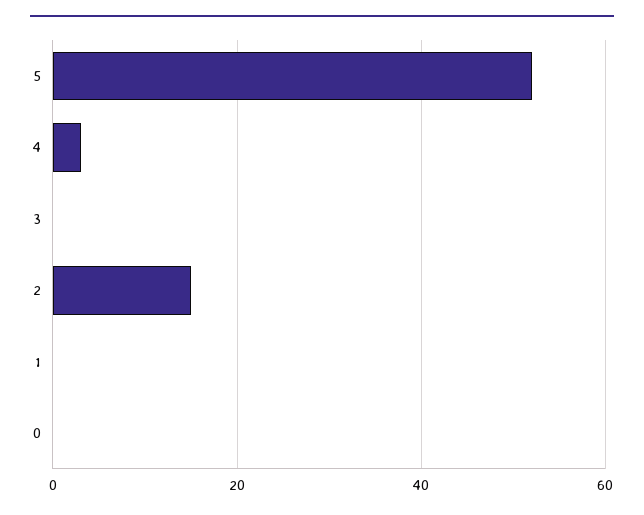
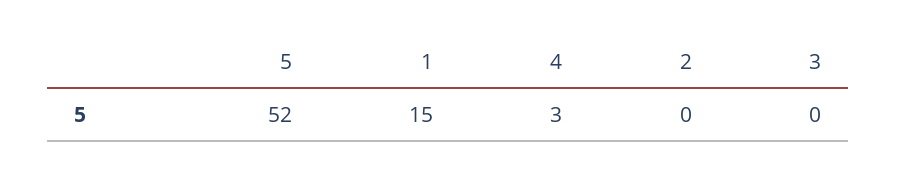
2: 15 -> 0
1: 0 -> 15
0: 0 -> none

